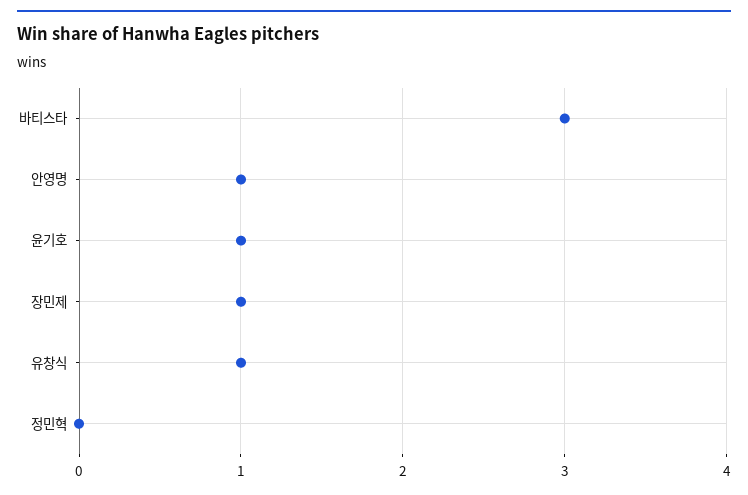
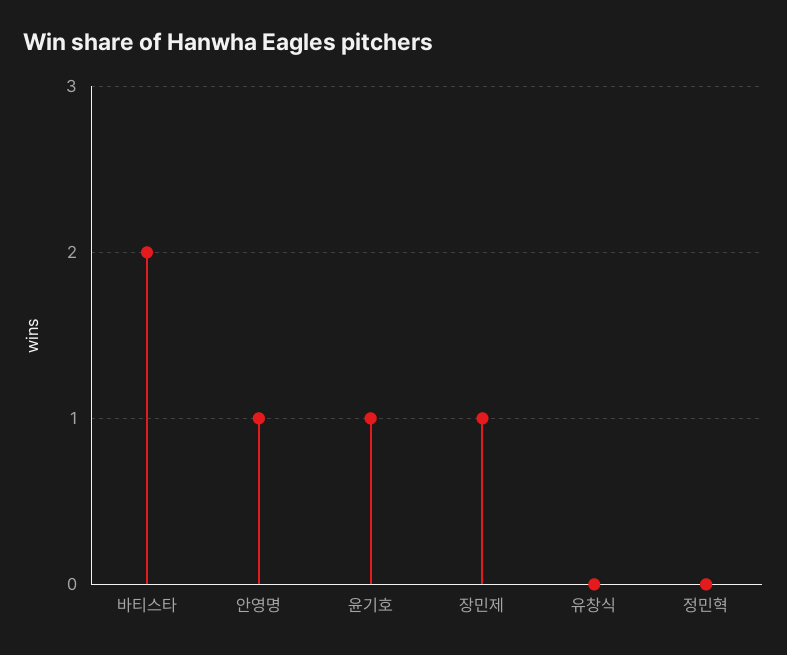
바티스타: 3 -> 2
유창식: 1 -> 0

